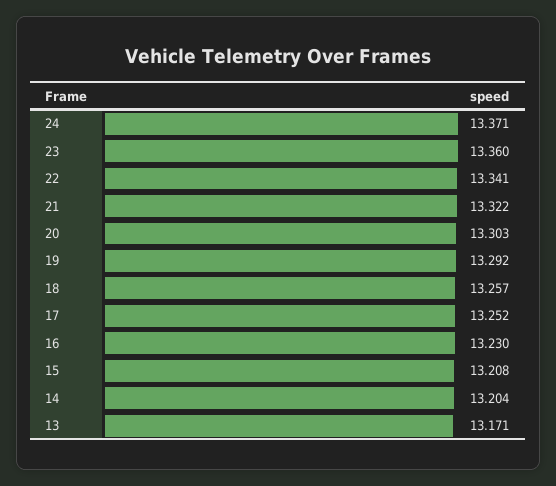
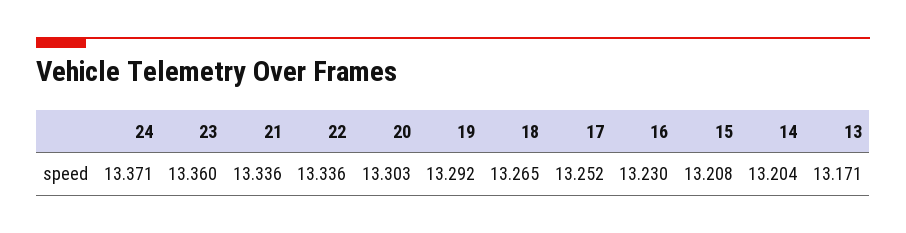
22: 13.341 -> 13.336
21: 13.322 -> 13.336
18: 13.257 -> 13.265

